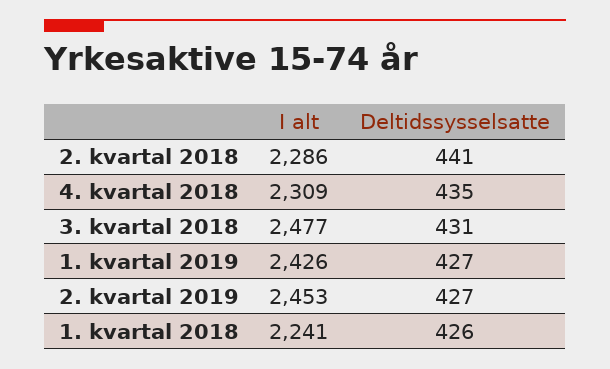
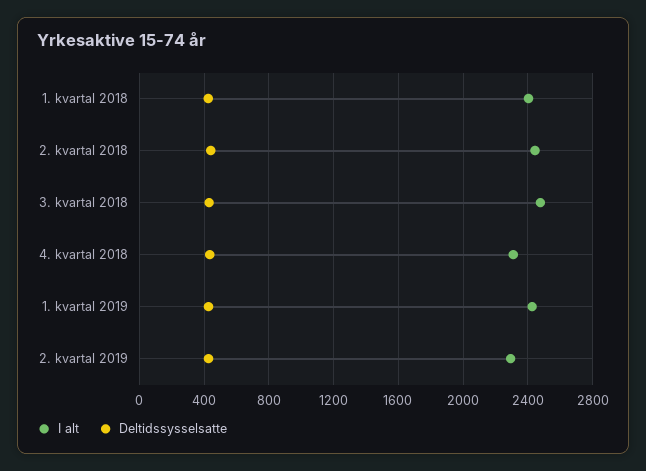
I alt, 2. kvartal 2018: 2286 -> 2450
I alt, 2. kvartal 2019: 2453 -> 2300
I alt, 1. kvartal 2018: 2241 -> 2400

